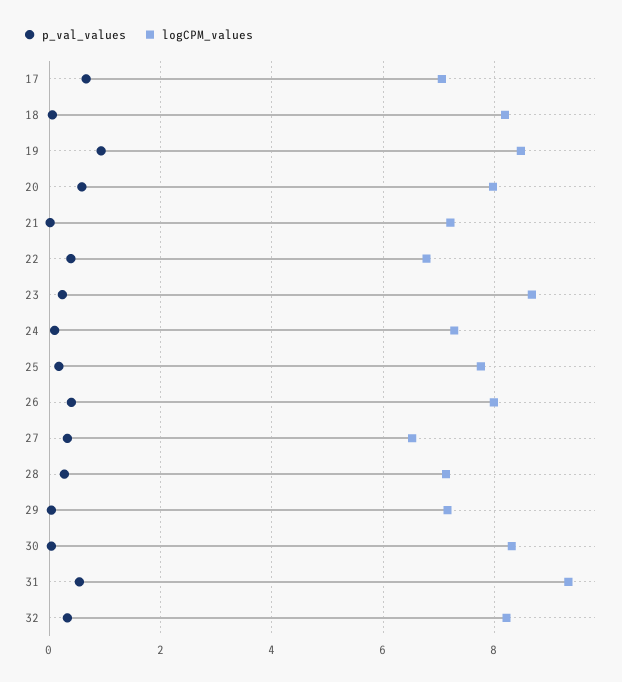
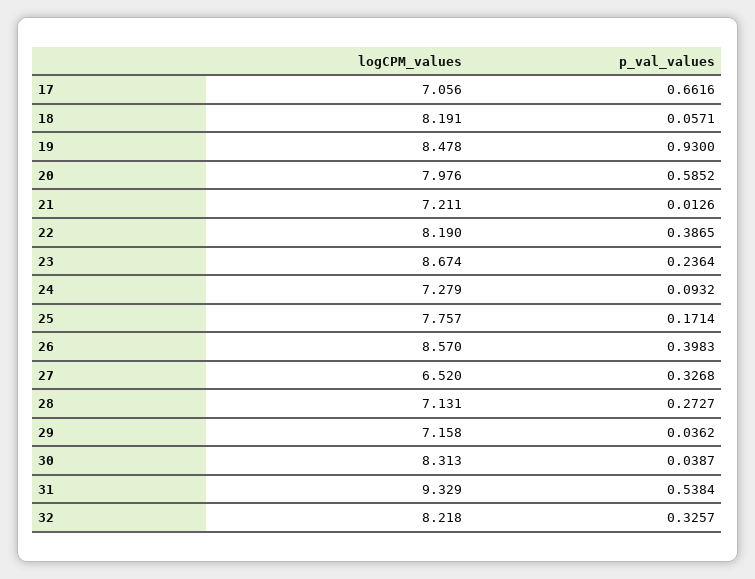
logCPM_values, 22: 6.8 -> 8.19
logCPM_values, 26: 8 -> 8.57

